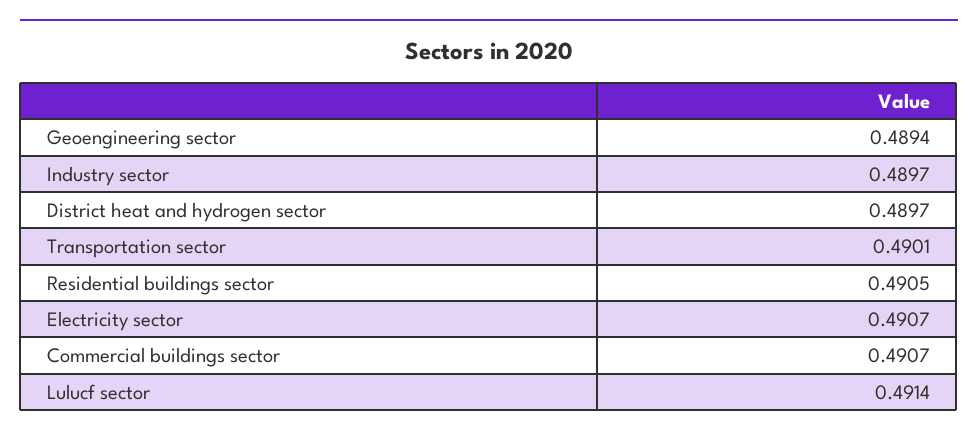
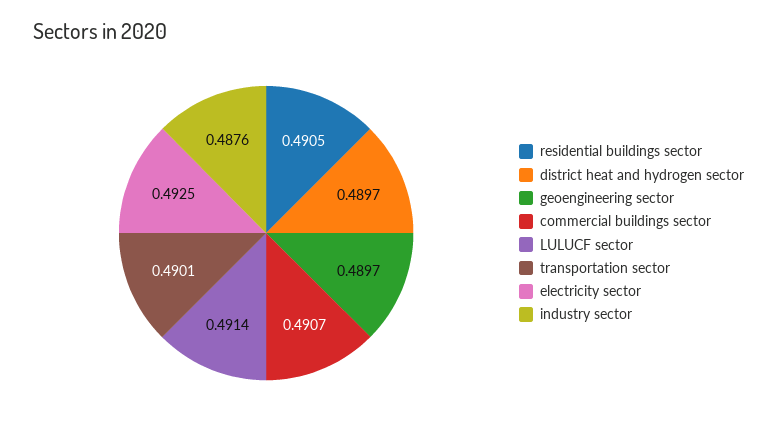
Geoengineering sector: 0.4894 -> 0.4897
Industry sector: 0.4897 -> 0.4876
Electricity sector: 0.4907 -> 0.4925

